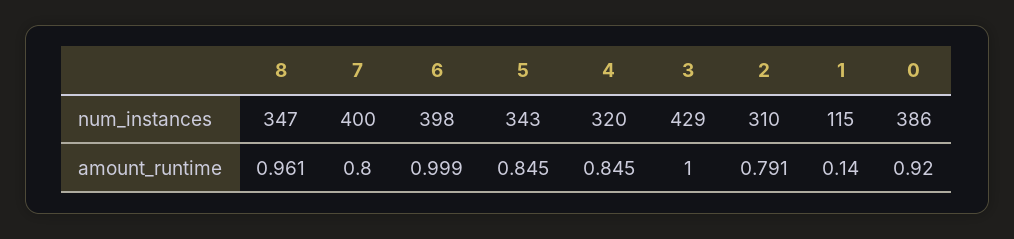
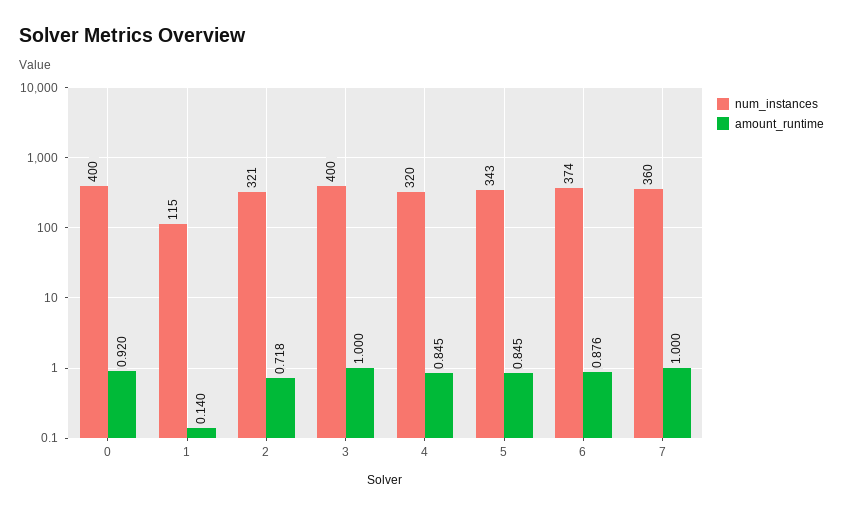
num_instances, 8: 347 -> none
num_instances, 7: 400 -> 360
num_instances, 6: 398 -> 374
num_instances, 3: 429 -> 400
num_instances, 2: 310 -> 321
num_instances, 0: 386 -> 400
amount_runtime, 8: 0.961 -> none
amount_runtime, 7: 0.8 -> 1
amount_runtime, 6: 0.999 -> 0.876
amount_runtime, 2: 0.791 -> 0.718

